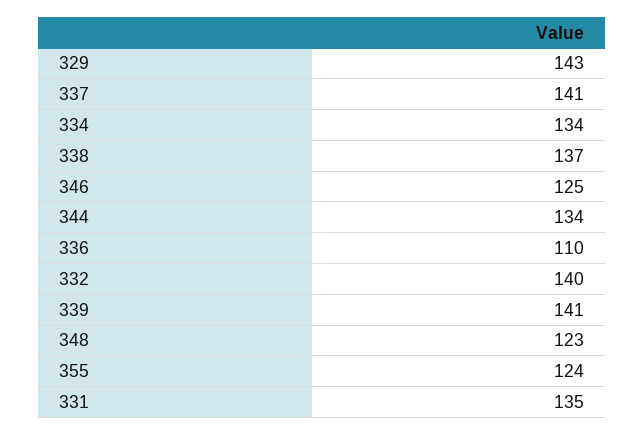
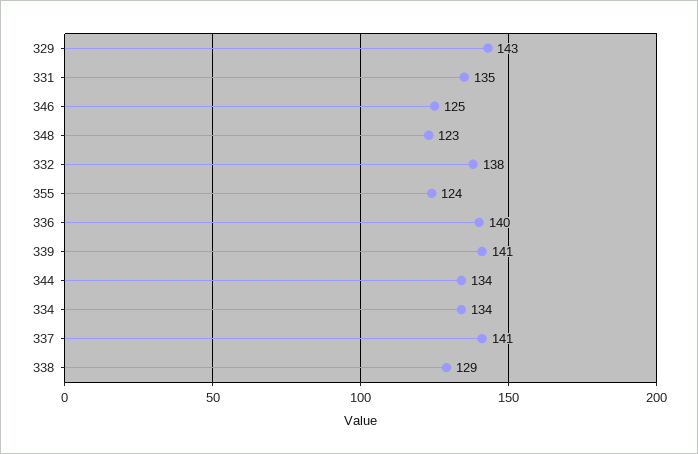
338: 137 -> 129
336: 110 -> 140
332: 140 -> 138

